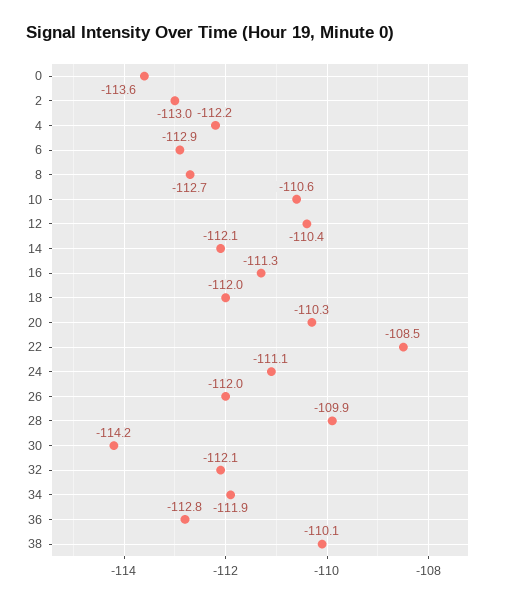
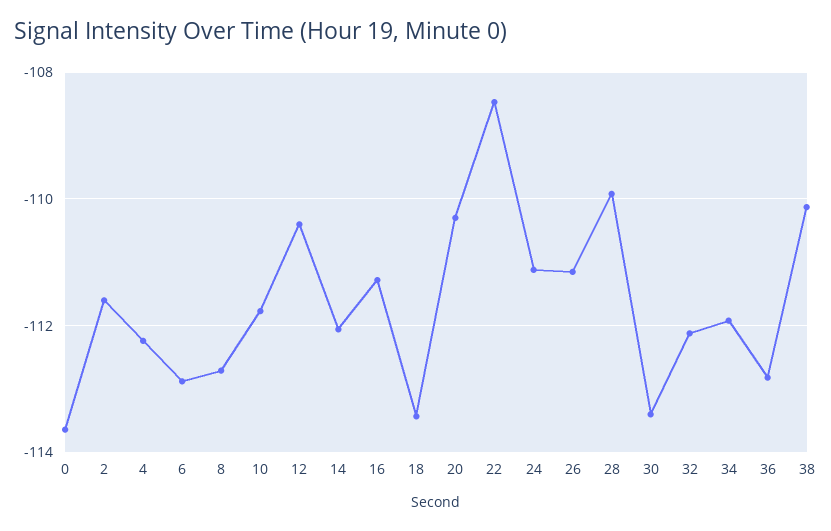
2: -113 -> -111.6
10: -110.6 -> -111.8
18: -112 -> -113.4
26: -112 -> -111.2
30: -114.2 -> -113.4

